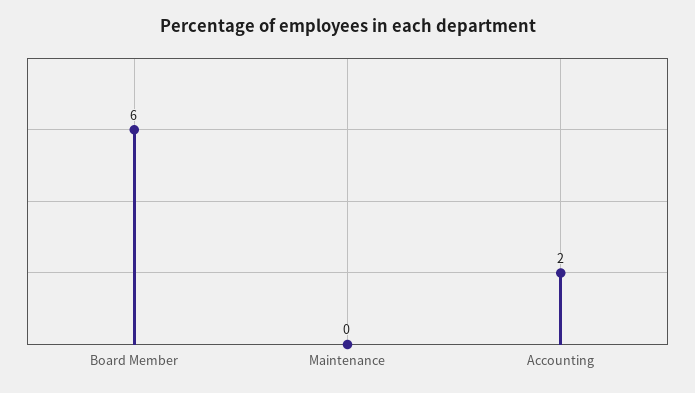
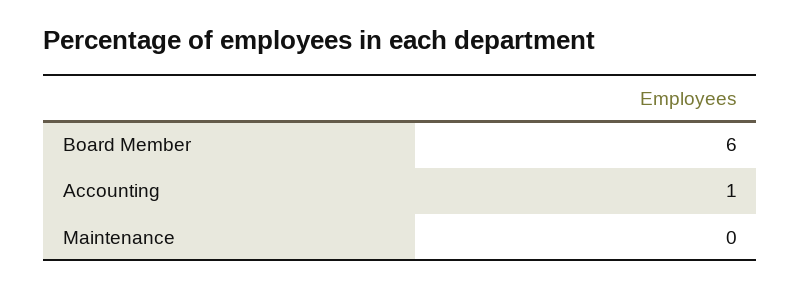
Accounting: 2 -> 1

